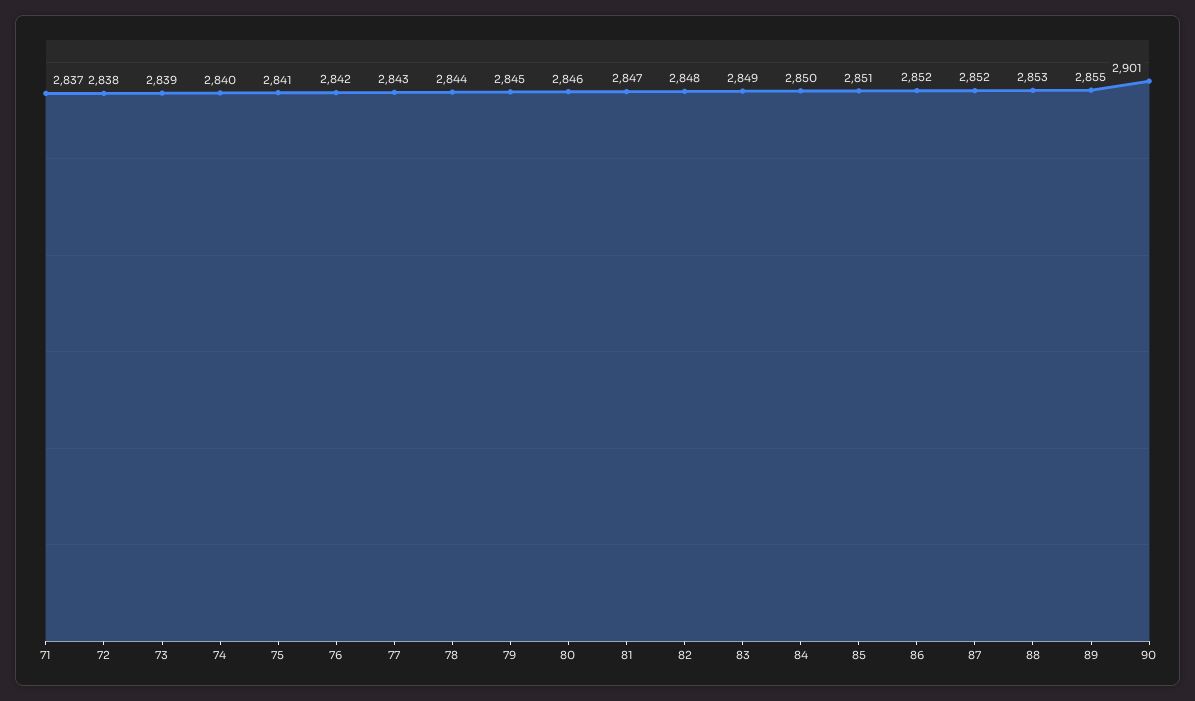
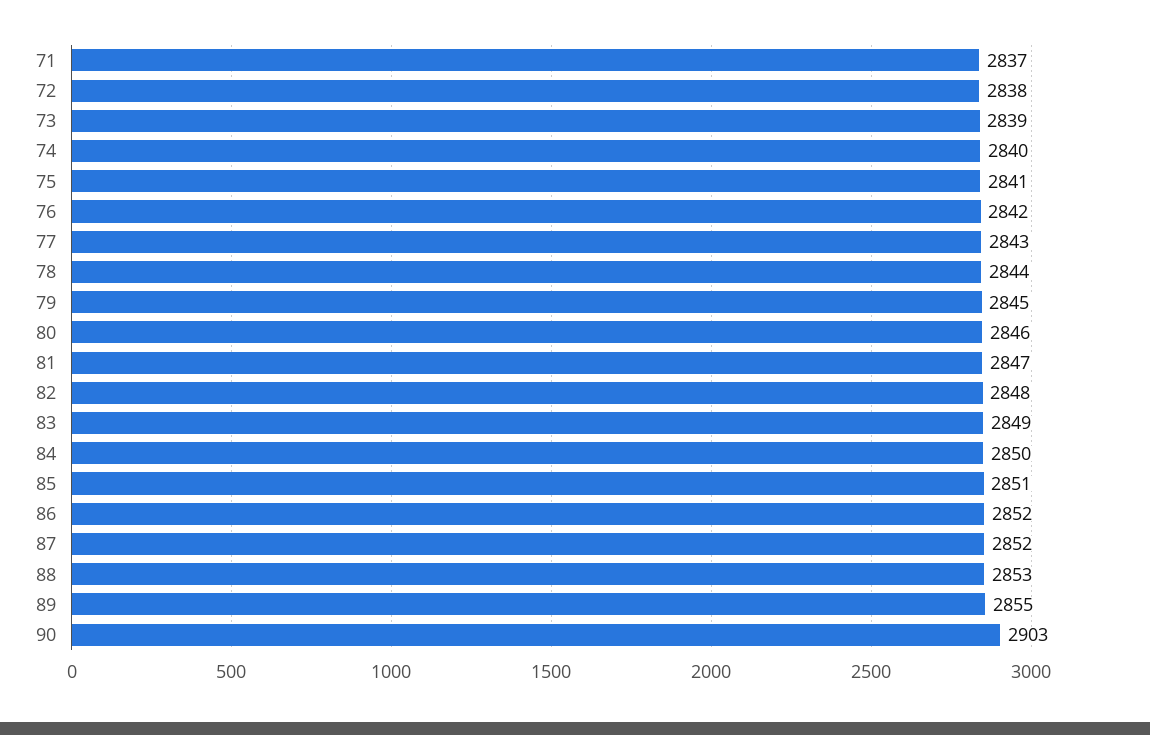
90: 2901 -> 2903

